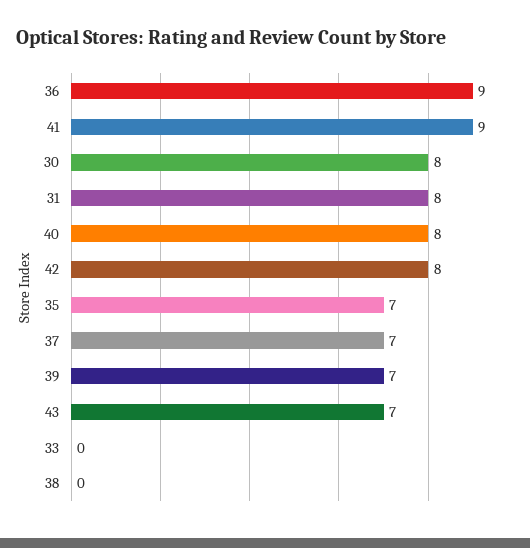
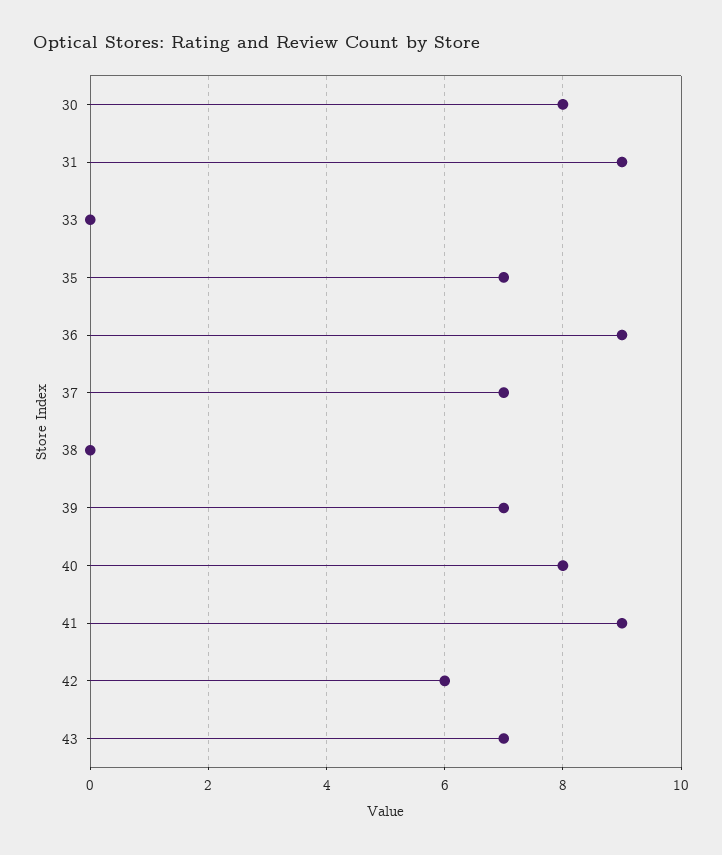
31: 8 -> 9
42: 8 -> 6

